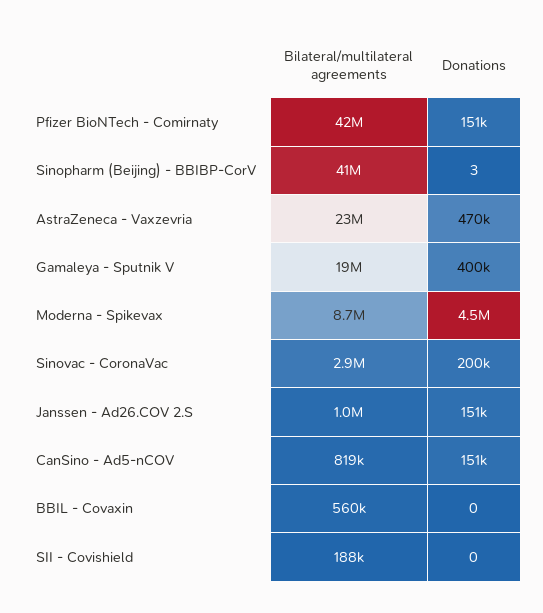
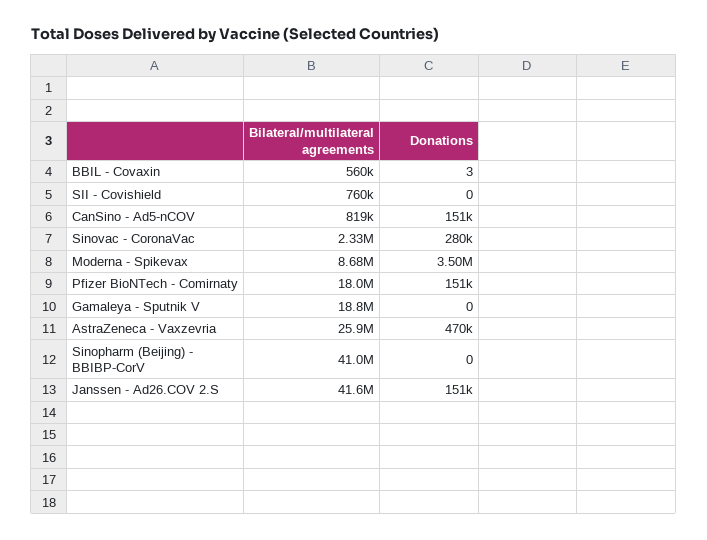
Bilateral/multilateral agreements, Pfizer BioNTech - Comirnaty: 42000000 -> 18000000
Donations, Sinopharm (Beijing) - BBIBP-CorV: 3 -> 0
Bilateral/multilateral agreements, AstraZeneca - Vaxzevria: 23000000 -> 25900000
Donations, Gamaleya - Sputnik V: 400000 -> 0
Donations, Moderna - Spikevax: 4500000 -> 3500000
Bilateral/multilateral agreements, Sinovac - CoronaVac: 2900000 -> 2330000
Donations, Sinovac - CoronaVac: 200000 -> 280000
Bilateral/multilateral agreements, Janssen - Ad26.COV 2.S: 1000000 -> 41600000
Donations, BBIL - Covaxin: 0 -> 3
Bilateral/multilateral agreements, SII - Covishield: 188000 -> 760000

